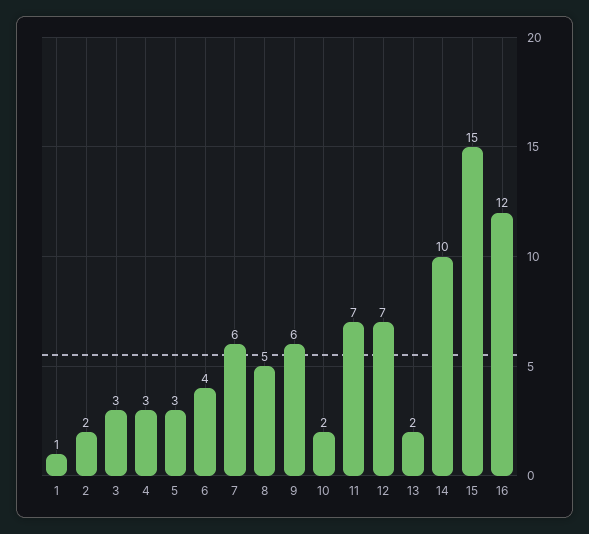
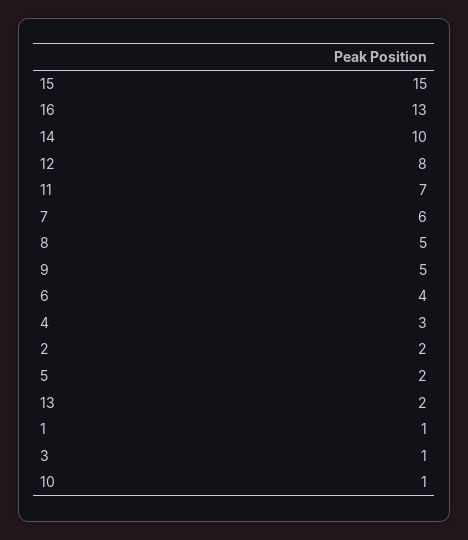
3: 3 -> 1
5: 3 -> 2
9: 6 -> 5
10: 2 -> 1
12: 7 -> 8
16: 12 -> 13

